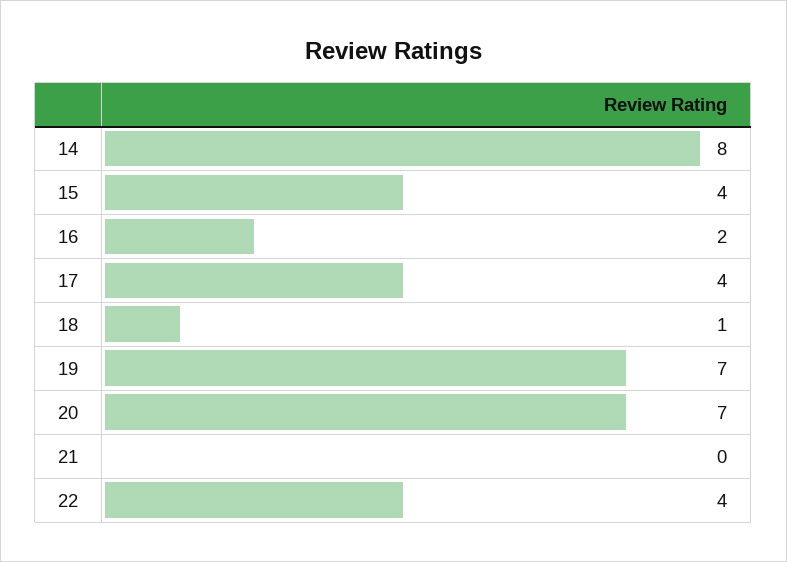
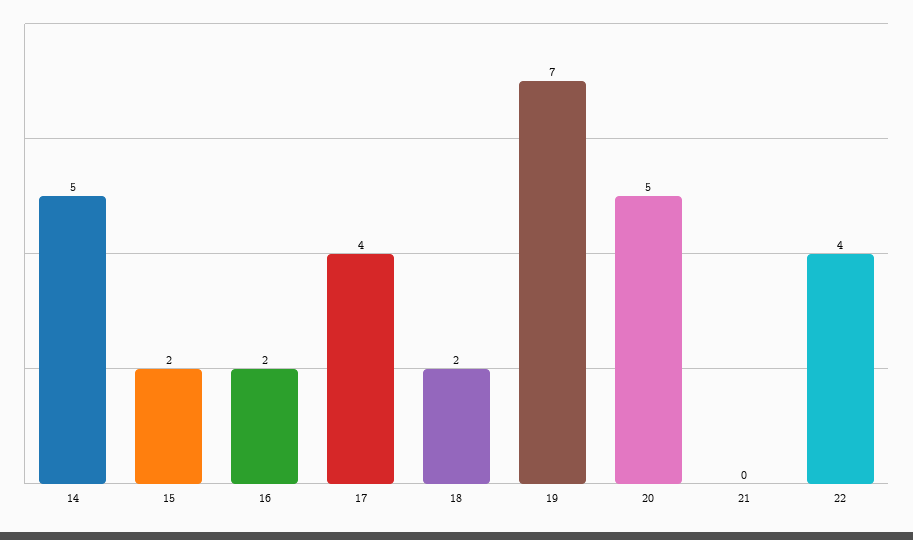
14: 8 -> 5
15: 4 -> 2
18: 1 -> 2
20: 7 -> 5

